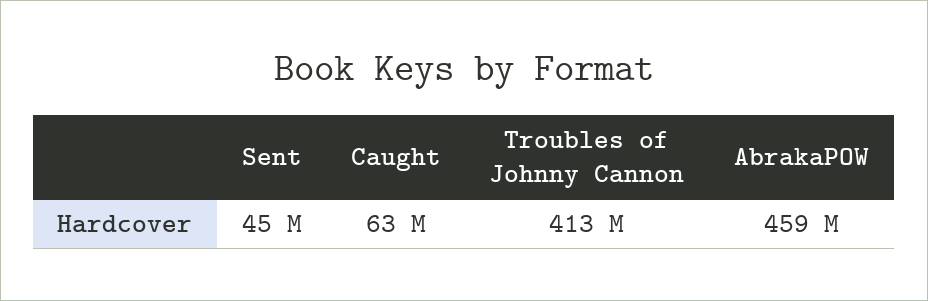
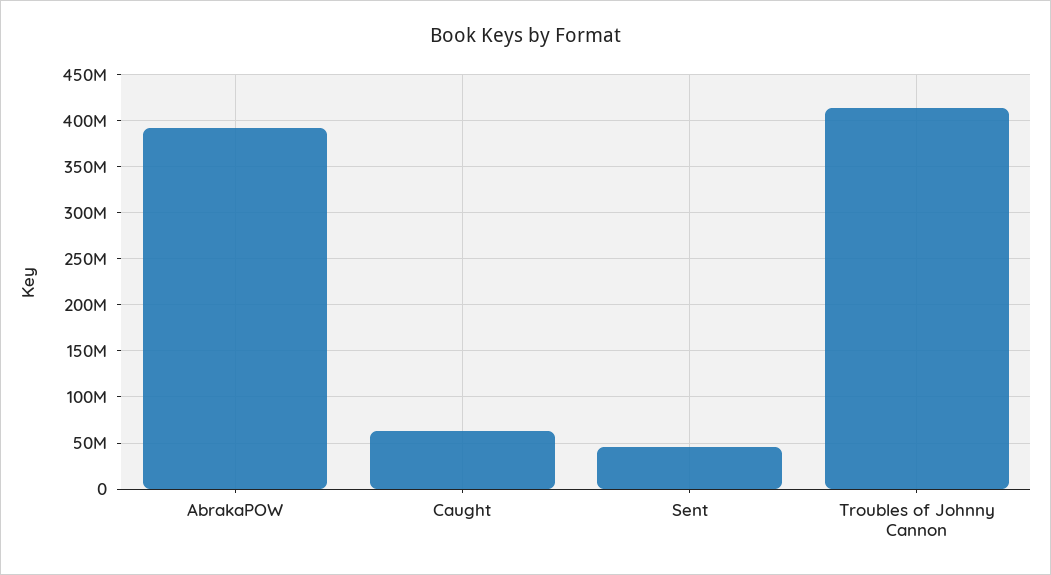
AbrakaPOW: 459000000 -> 390000000

